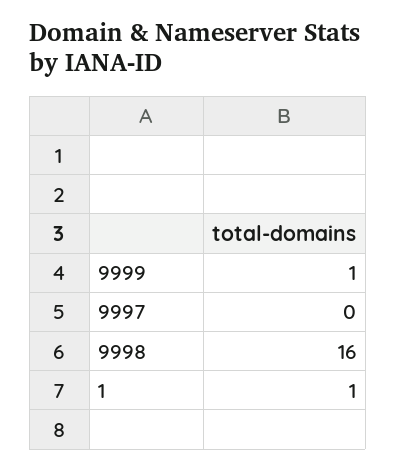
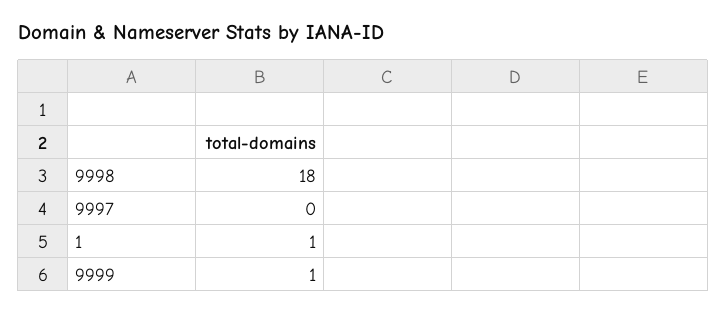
9998: 16 -> 18

